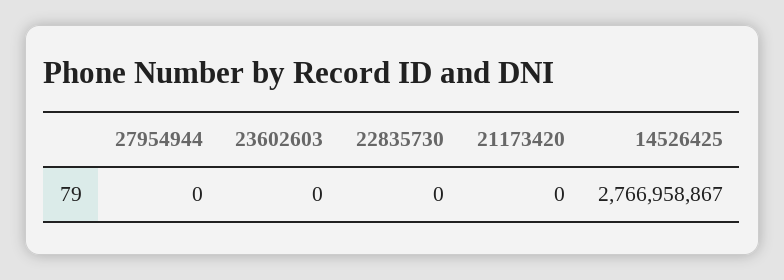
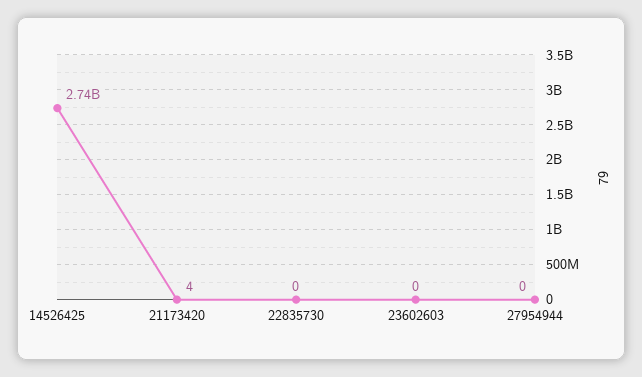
21173420: 0 -> 4
14526425: 2766958867 -> 2740000000

